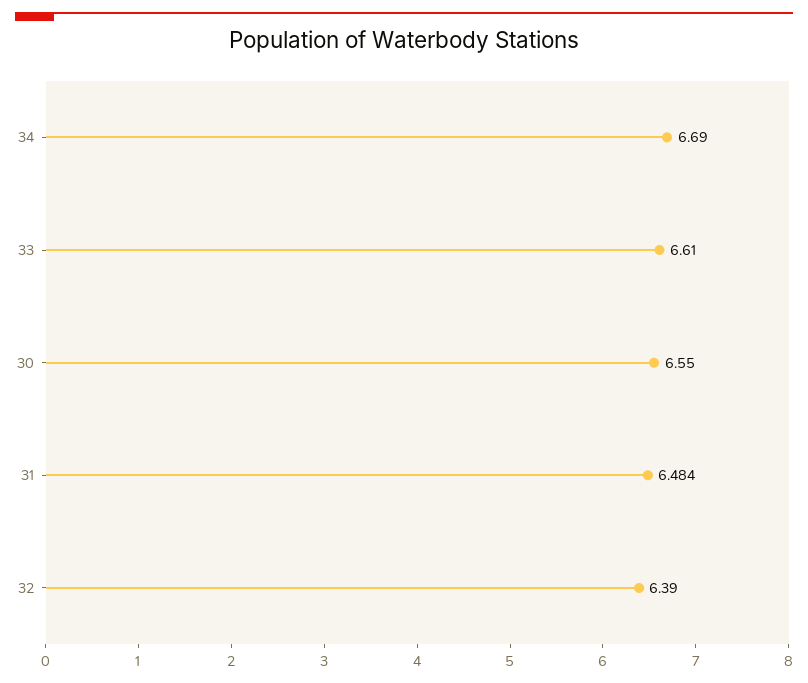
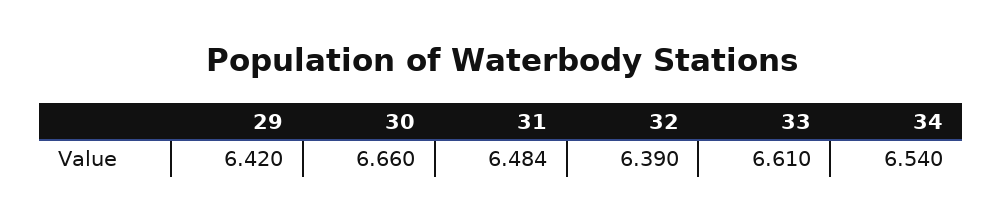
34: 6.69 -> 6.54
30: 6.55 -> 6.66
29: none -> 6.42

